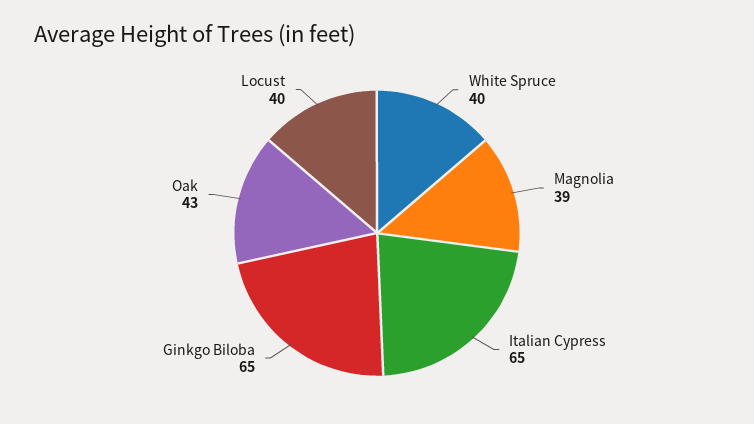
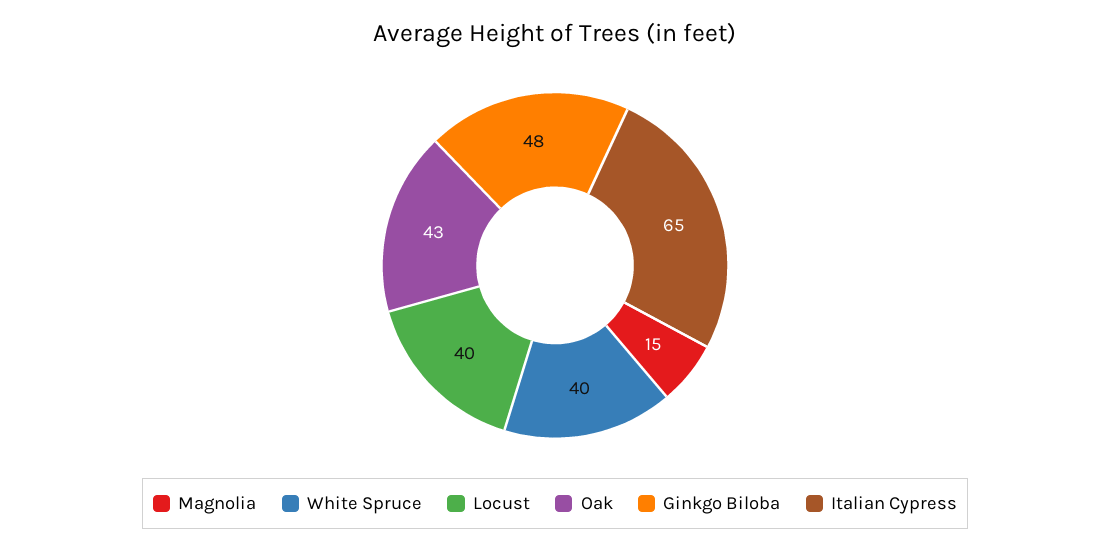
Magnolia: 39 -> 15
Ginkgo Biloba: 65 -> 48

